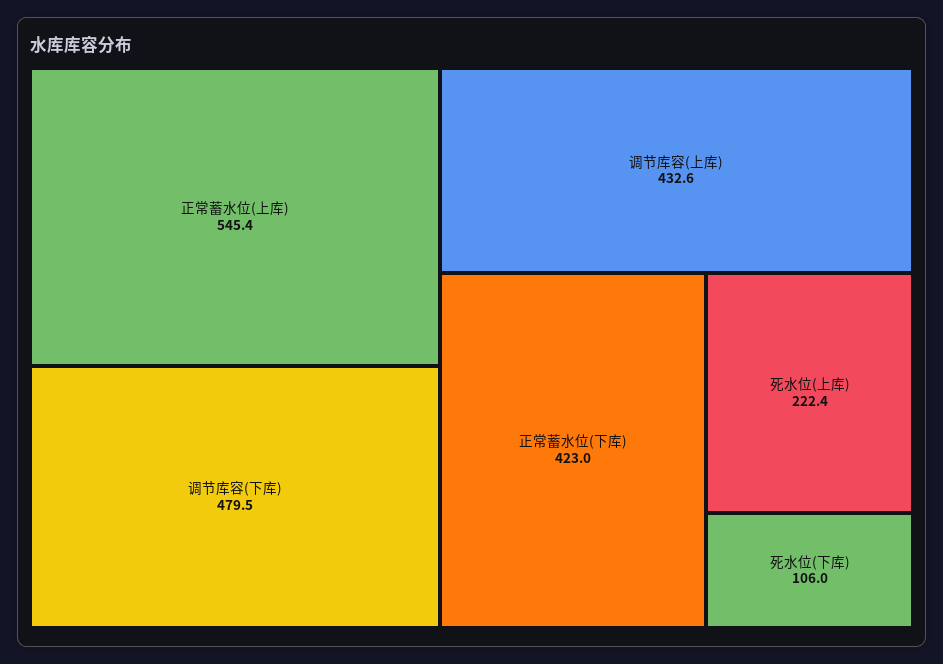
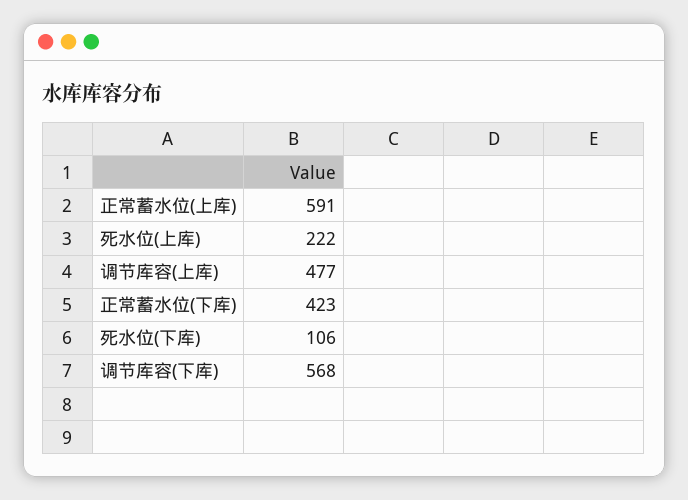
正常蓄水位(上库): 545.4 -> 591
调节库容(下库): 479.5 -> 568
调节库容(上库): 432.6 -> 477

